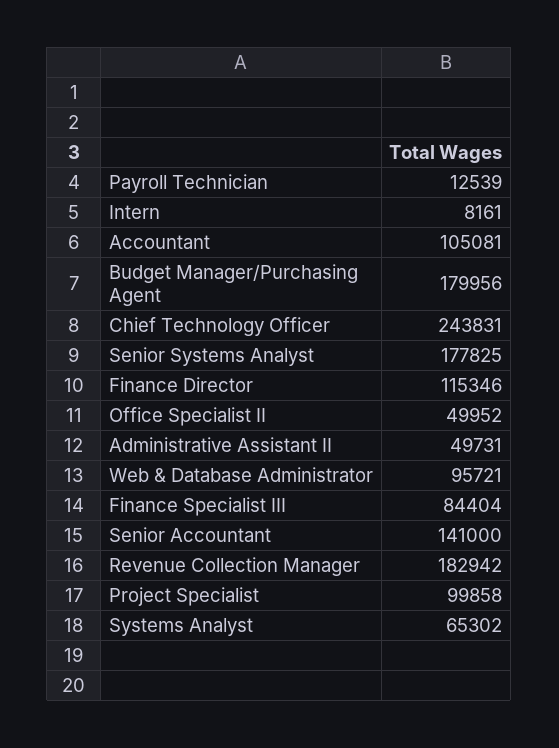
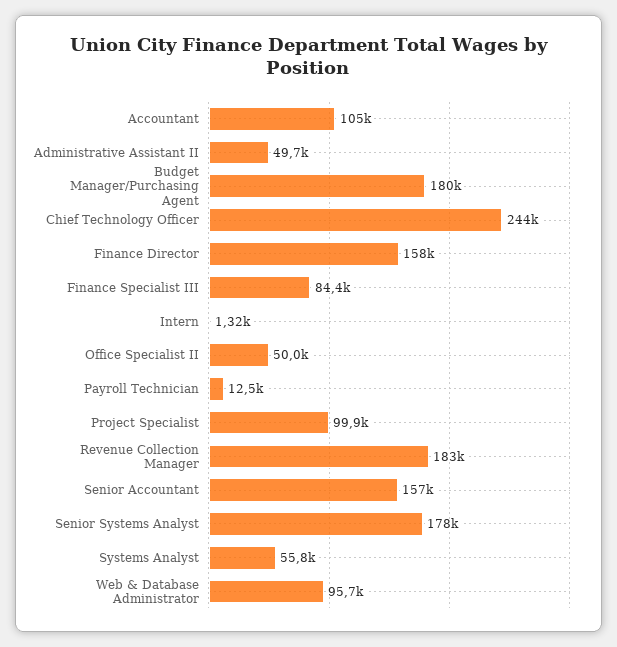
Intern: 8161 -> 1320
Finance Director: 115346 -> 158000
Senior Accountant: 141000 -> 157000
Systems Analyst: 65302 -> 55800

